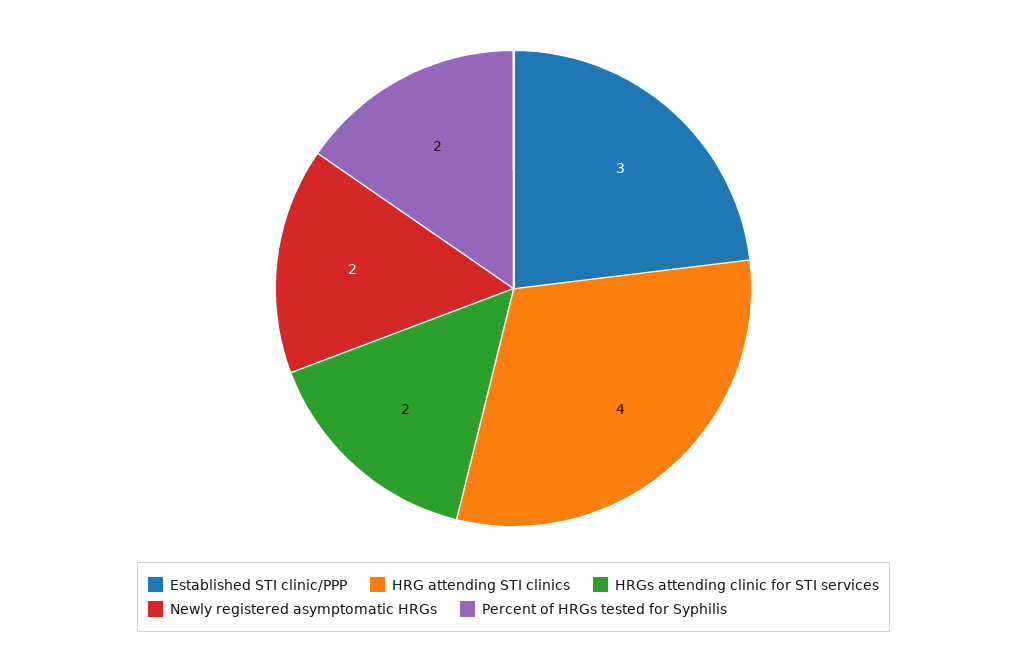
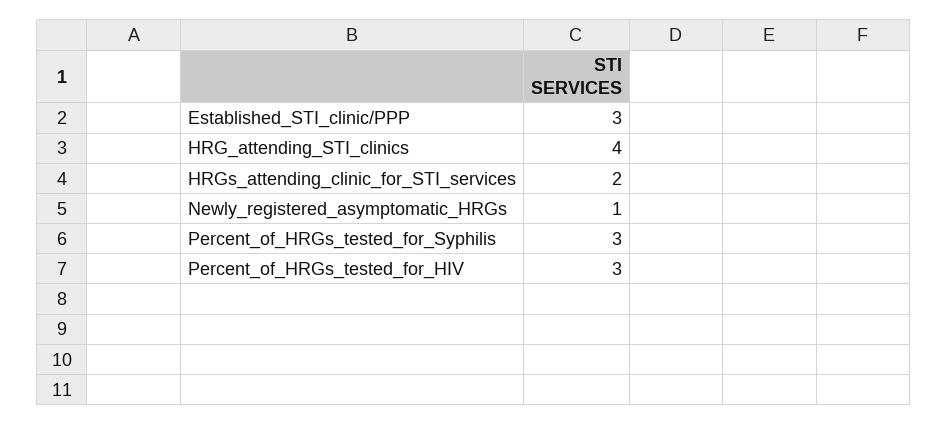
Newly registered asymptomatic HRGs: 2 -> 1
Percent of HRGs tested for Syphilis: 2 -> 3
Percent_of_HRGs_tested_for_HIV: none -> 3

